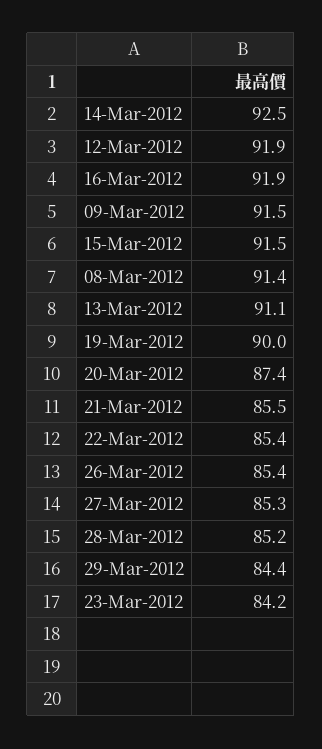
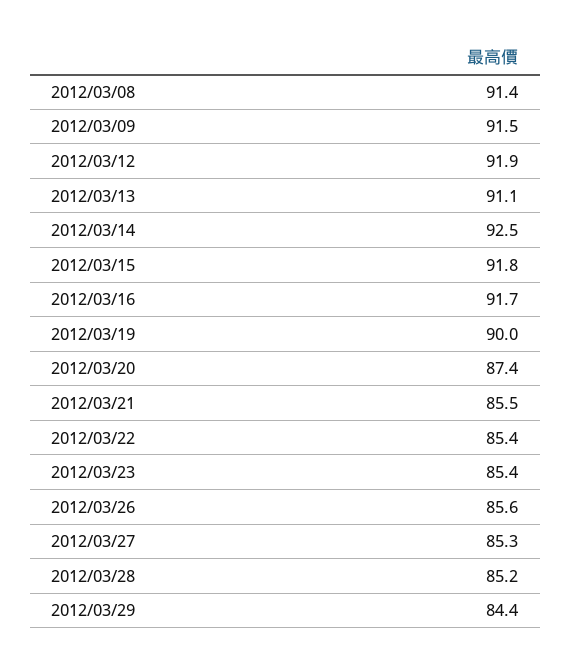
16-Mar-2012: 91.9 -> 91.7
15-Mar-2012: 91.5 -> 91.8
26-Mar-2012: 85.4 -> 85.6
23-Mar-2012: 84.2 -> 85.4

